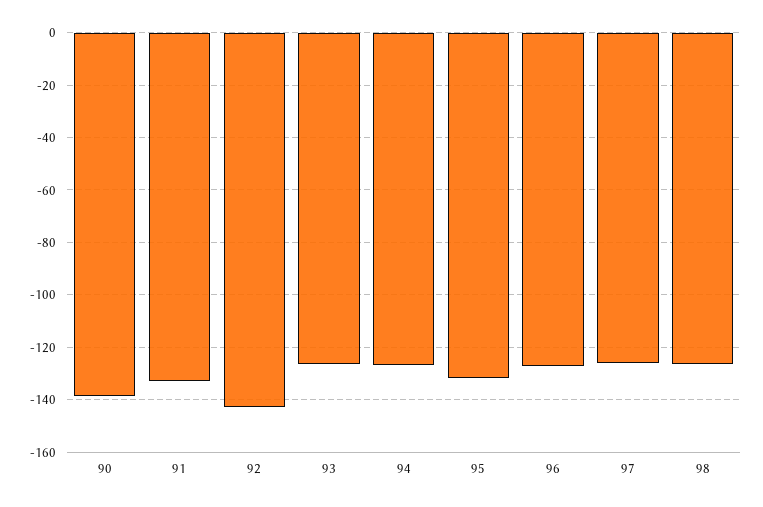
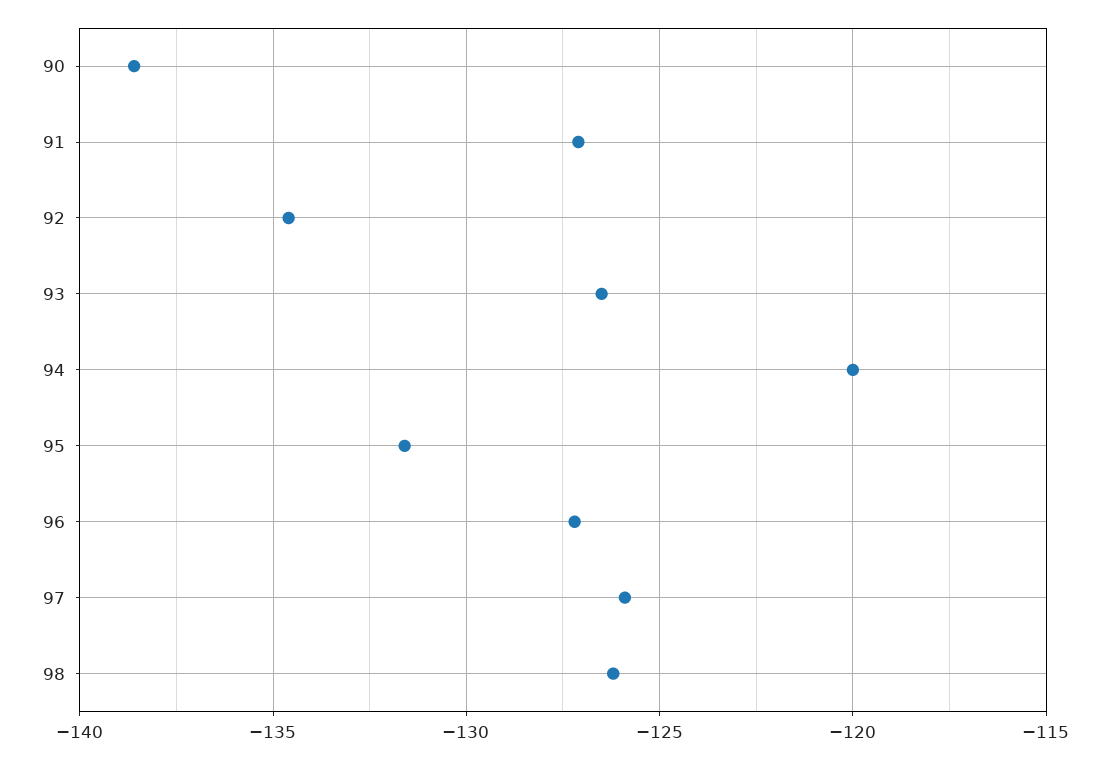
91: -132.5 -> -127
92: -142.5 -> -134.5
94: -127.5 -> -120

